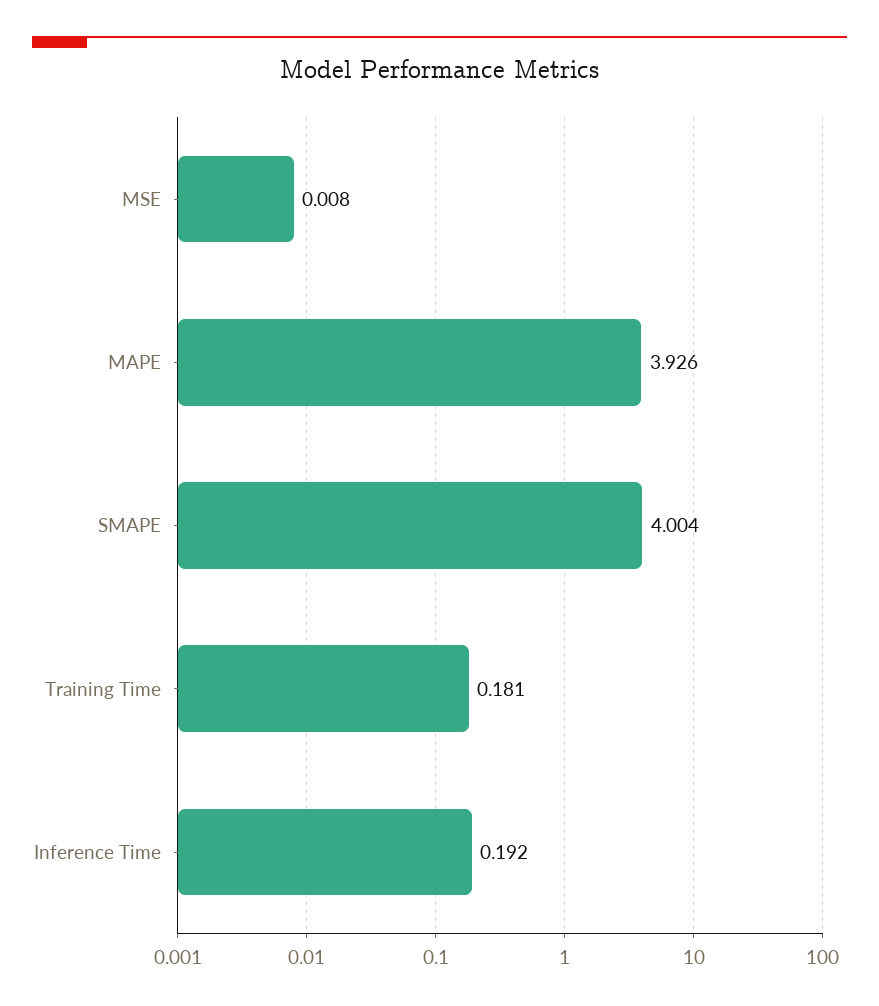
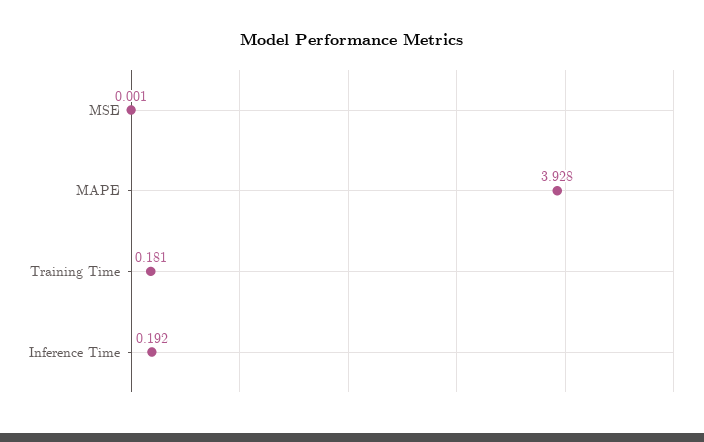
MSE: 0.008 -> 0.001
MAPE: 3.926 -> 3.928
SMAPE: 4.004 -> none

